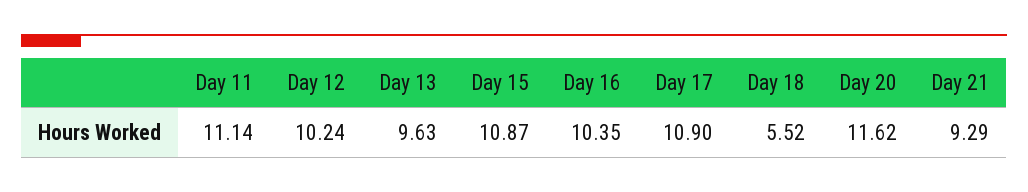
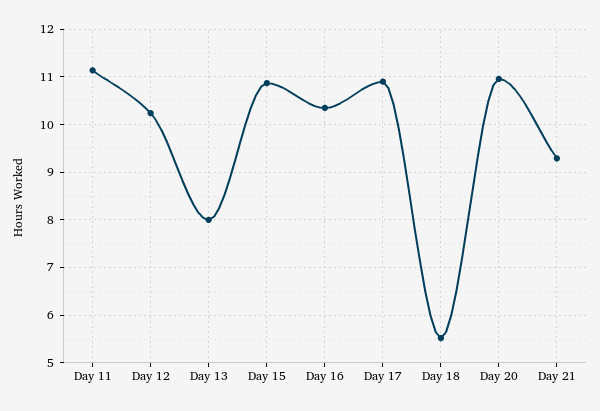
Day 13: 9.63 -> 8
Day 20: 11.62 -> 11

